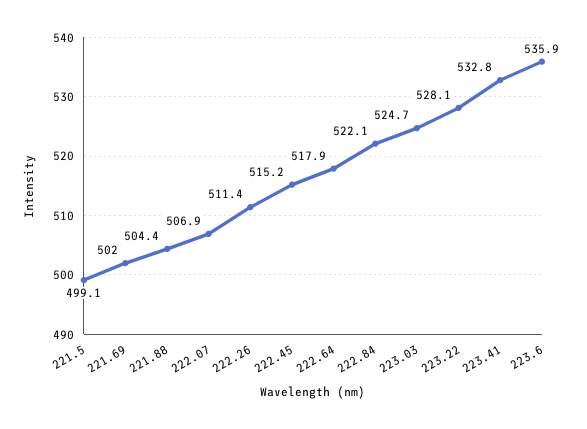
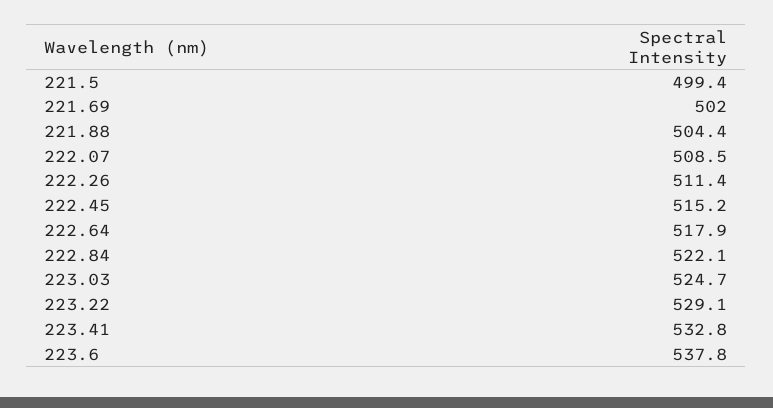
221.5: 499.1 -> 499.4
222.07: 506.9 -> 508.5
223.22: 528.1 -> 529.1
223.6: 535.9 -> 537.8

